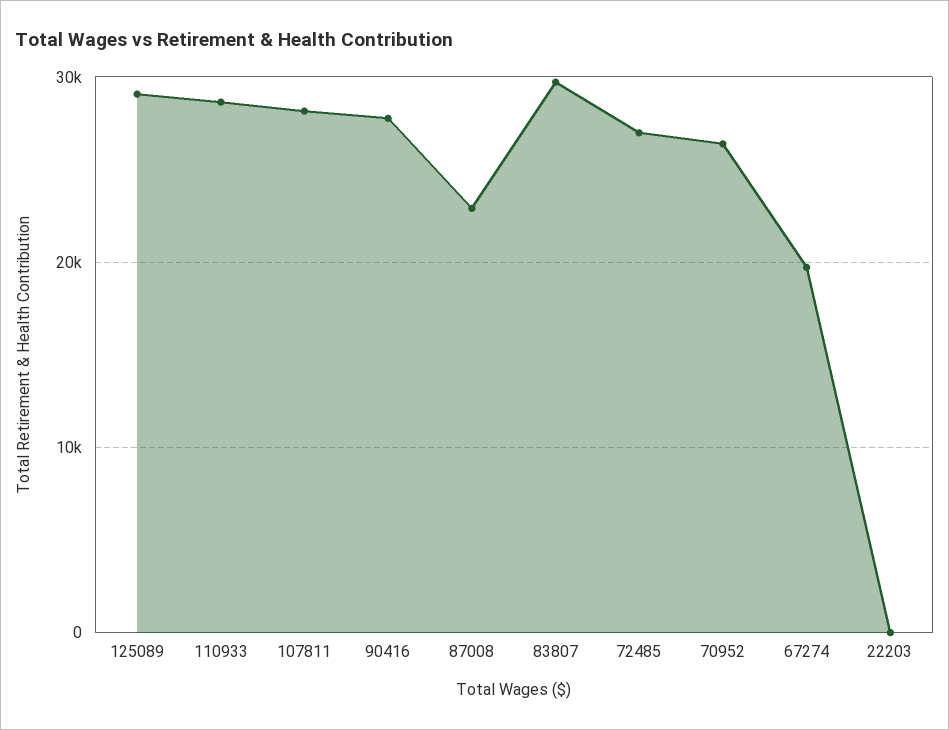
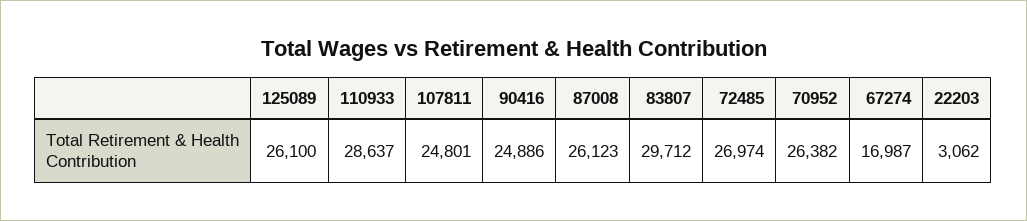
125089: 29000 -> 26100
107811: 28000 -> 24801
90416: 28000 -> 24886
87008: 23000 -> 26123
67274: 20000 -> 16987
22203: 0 -> 3062

